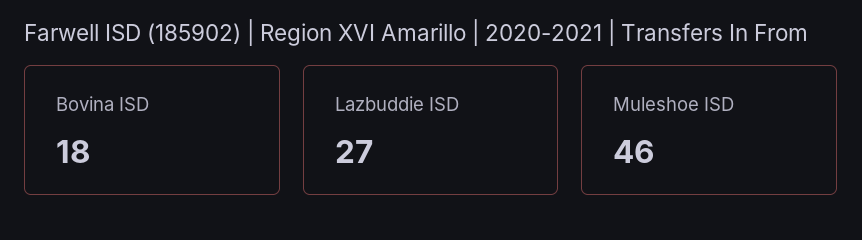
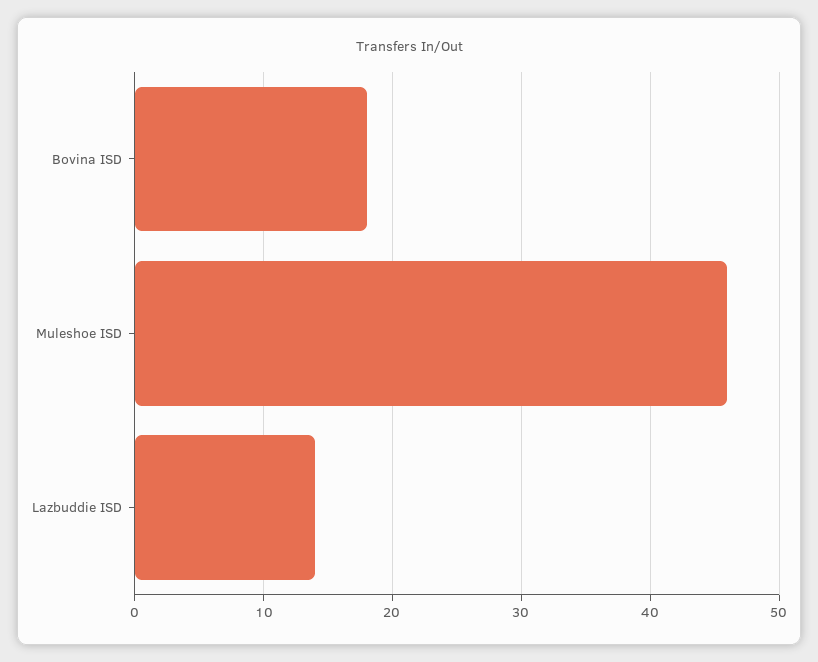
Lazbuddie ISD: 27 -> 14

